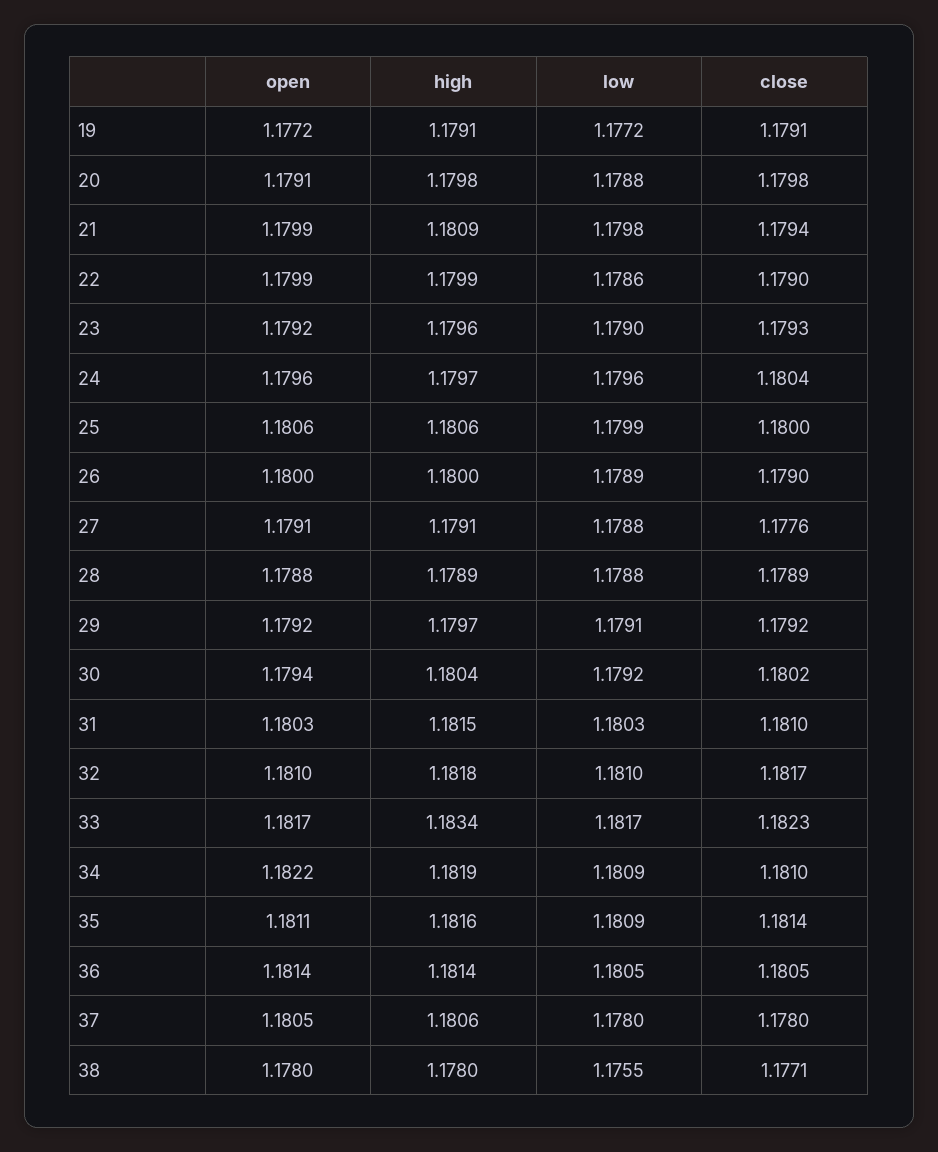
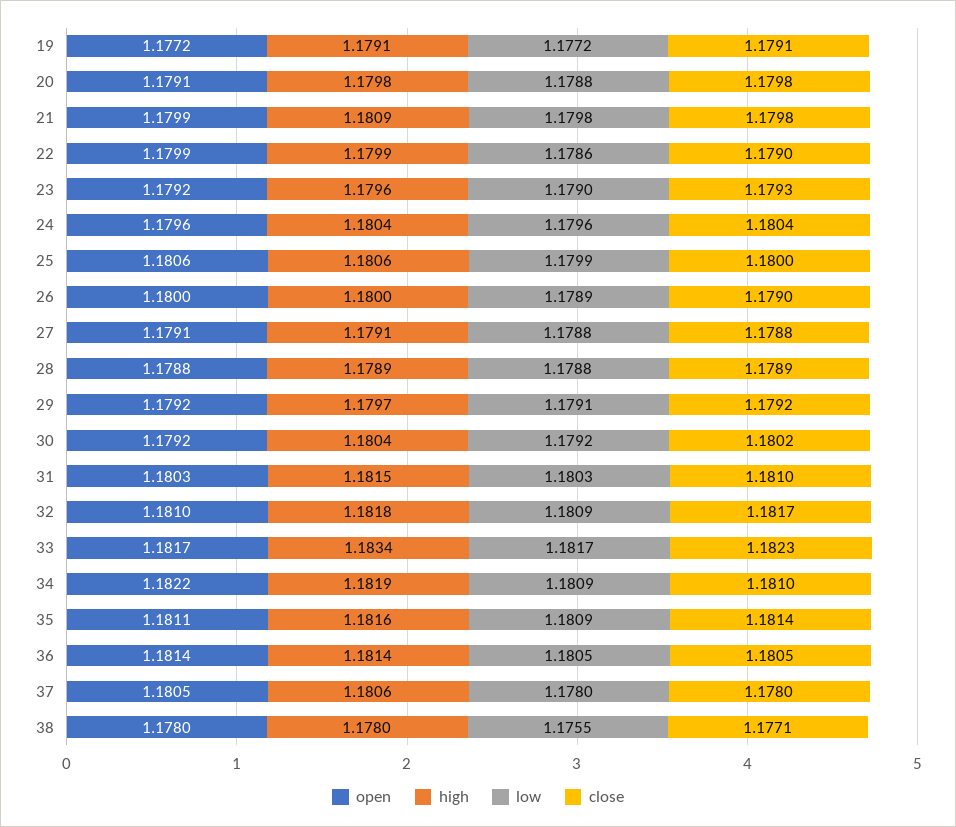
close, 21: 1.1794 -> 1.1798
high, 24: 1.1797 -> 1.1804
close, 27: 1.1776 -> 1.1788
open, 30: 1.1794 -> 1.1792
low, 32: 1.181 -> 1.1809

